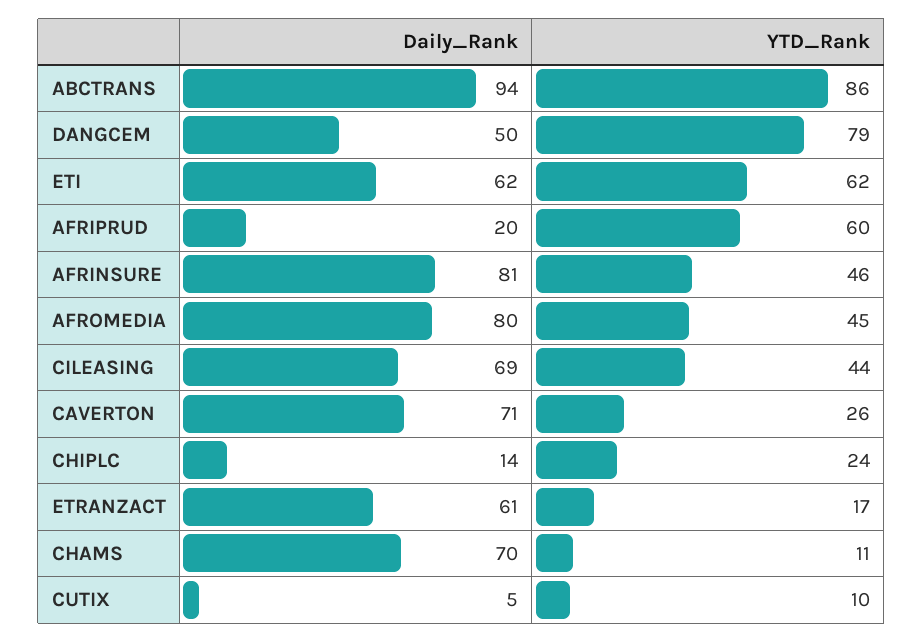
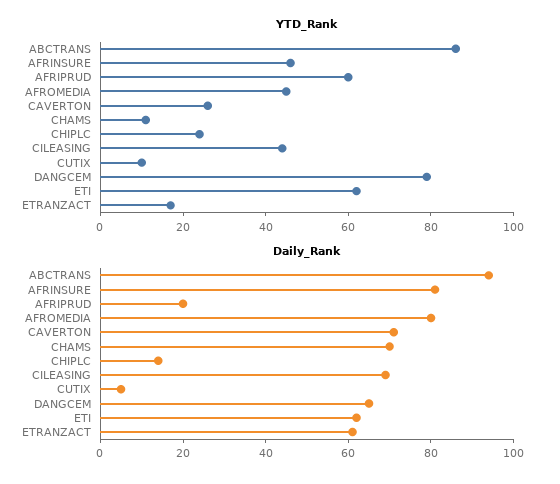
Daily_Rank, DANGCEM: 50 -> 65

